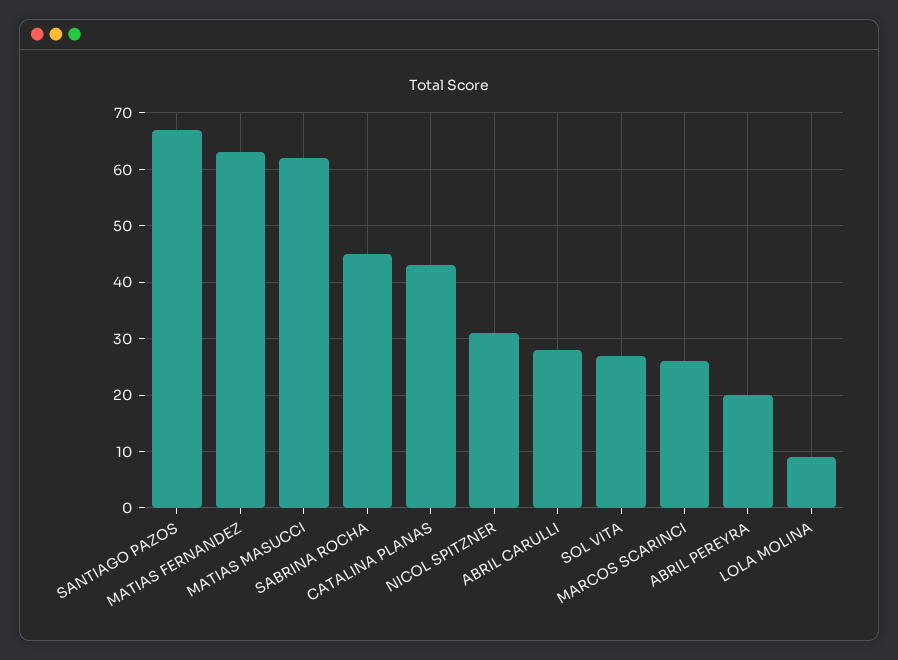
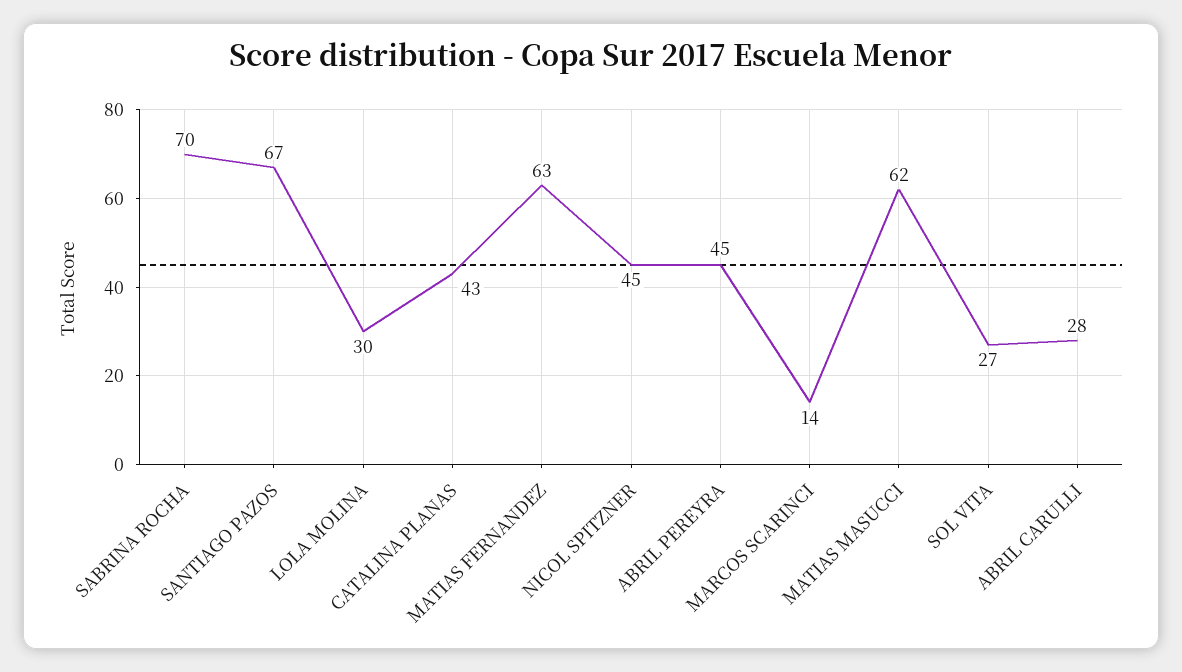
SABRINA ROCHA: 45 -> 70
NICOL SPITZNER: 30 -> 45
MARCOS SCARINCI: 25 -> 14
ABRIL PEREYRA: 20 -> 45
LOLA MOLINA: 10 -> 30

